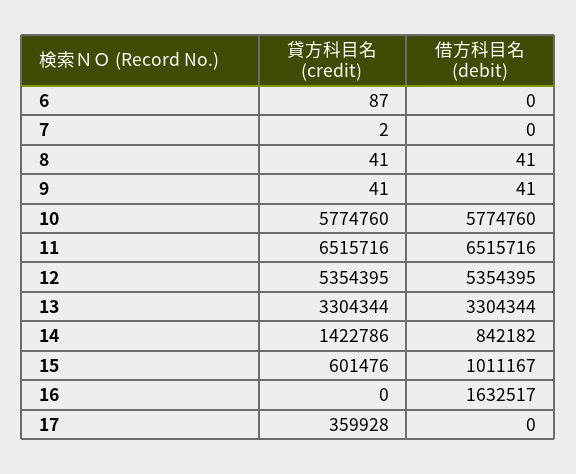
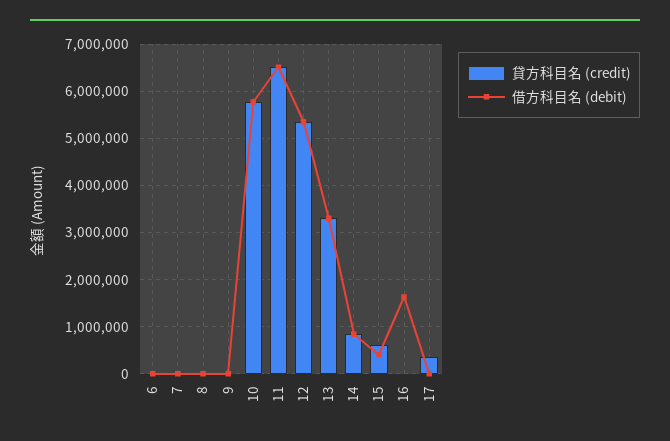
貸方科目名 (credit), 14: 1422786 -> 800000
借方科目名 (debit), 15: 1011167 -> 400000

